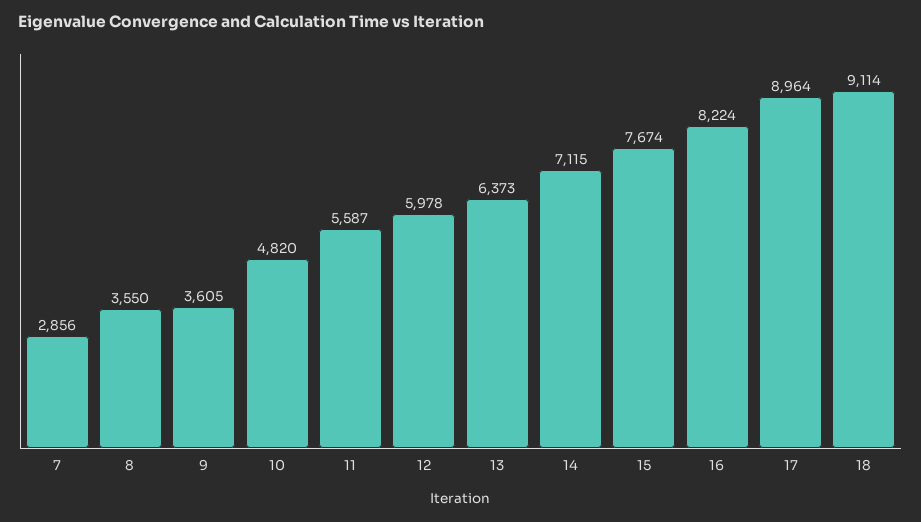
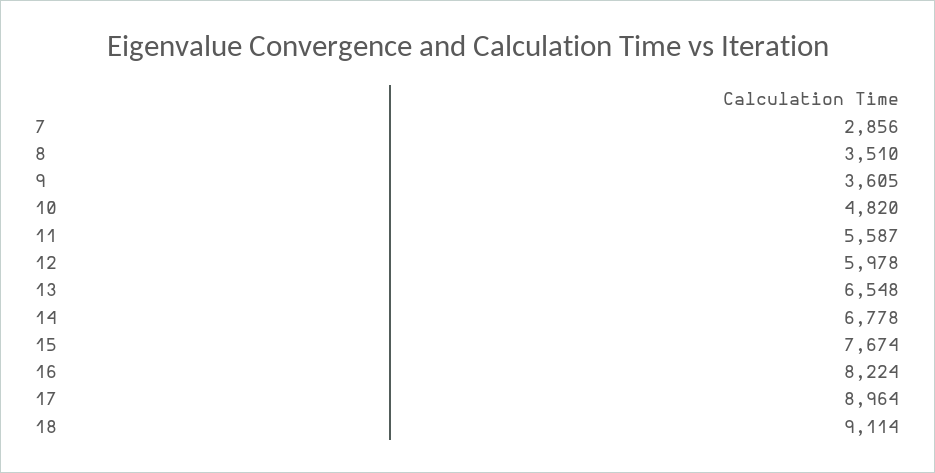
8: 3550 -> 3510
13: 6373 -> 6548
14: 7115 -> 6778

